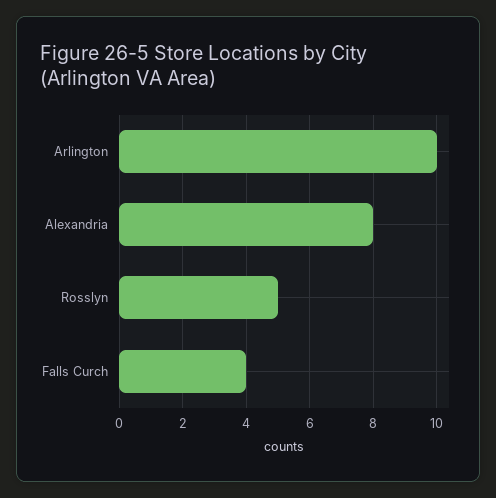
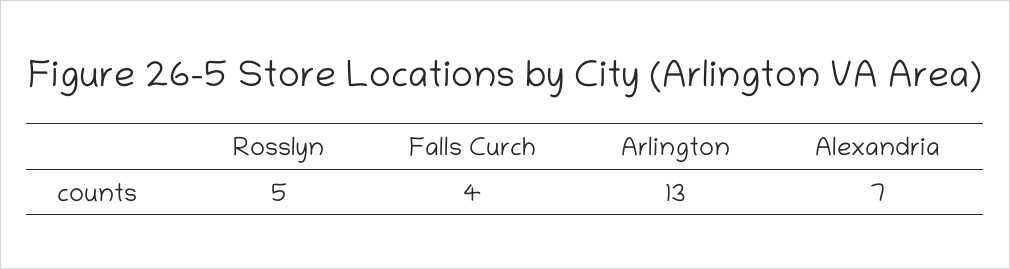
Arlington: 10 -> 13
Alexandria: 8 -> 7

